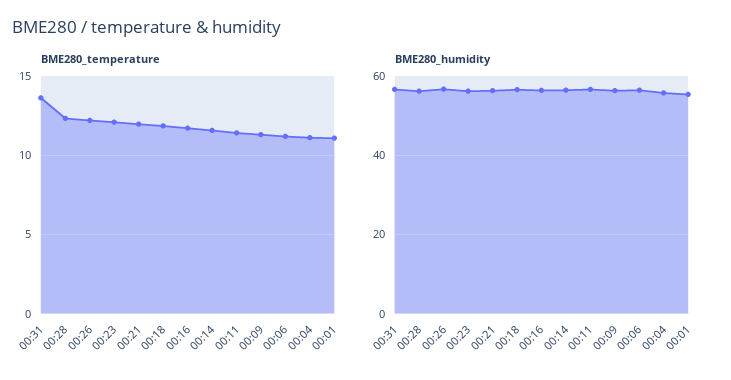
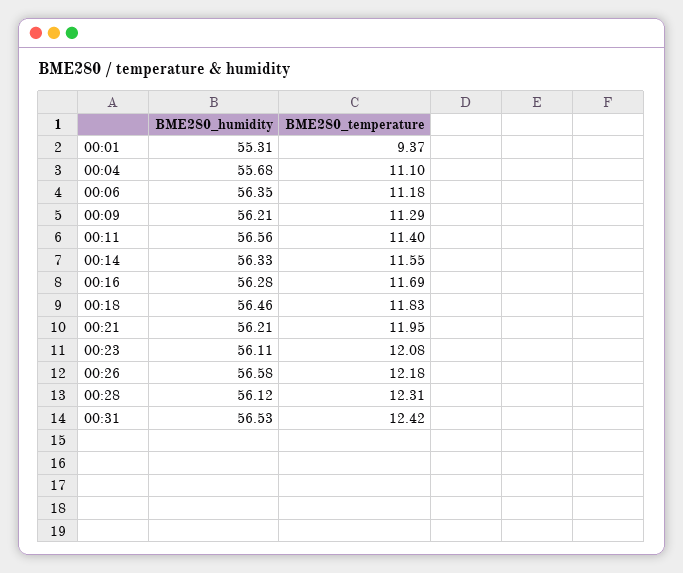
BME280_temperature, 00:31: 13.5 -> 12.42
BME280_temperature, 00:01: 11 -> 9.37

